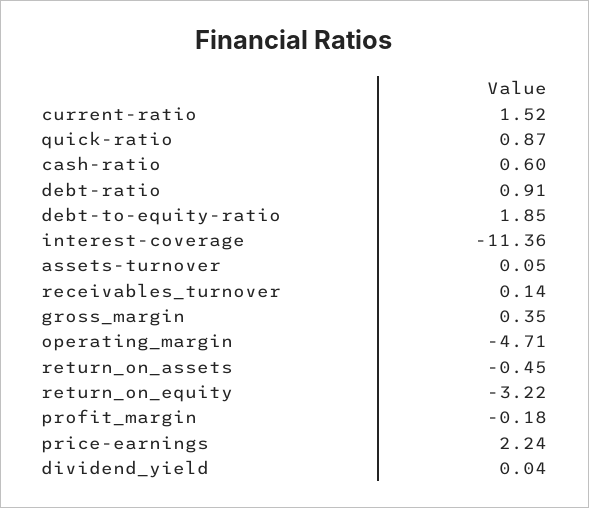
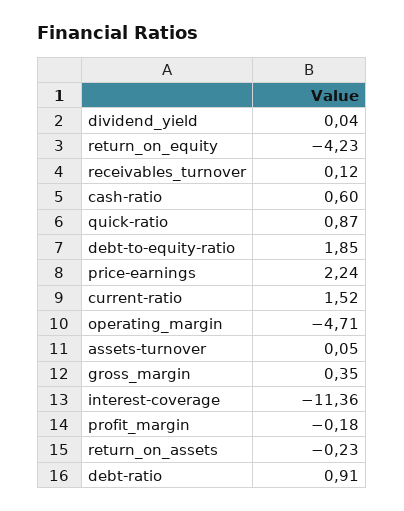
receivables_turnover: 0.14 -> 0.12
return_on_assets: -0.45 -> -0.23
return_on_equity: -3.22 -> -4.23

